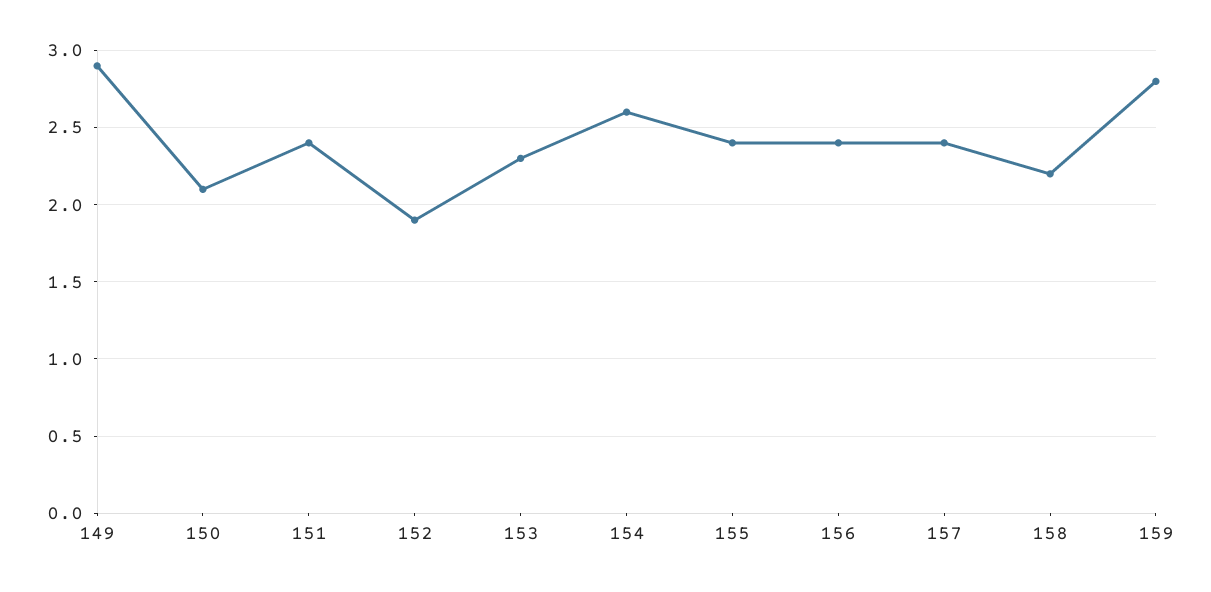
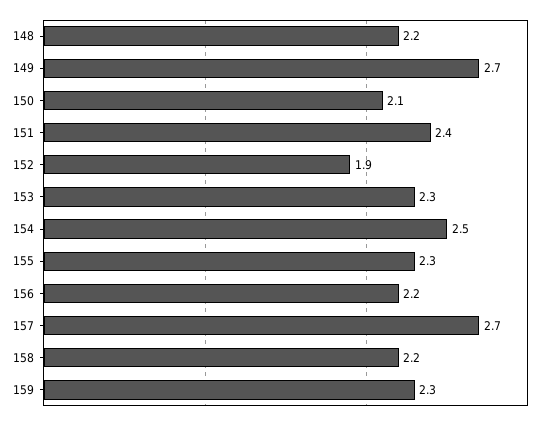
149: 2.9 -> 2.7
154: 2.6 -> 2.5
155: 2.4 -> 2.3
156: 2.4 -> 2.2
157: 2.4 -> 2.7
159: 2.8 -> 2.3
148: none -> 2.2

